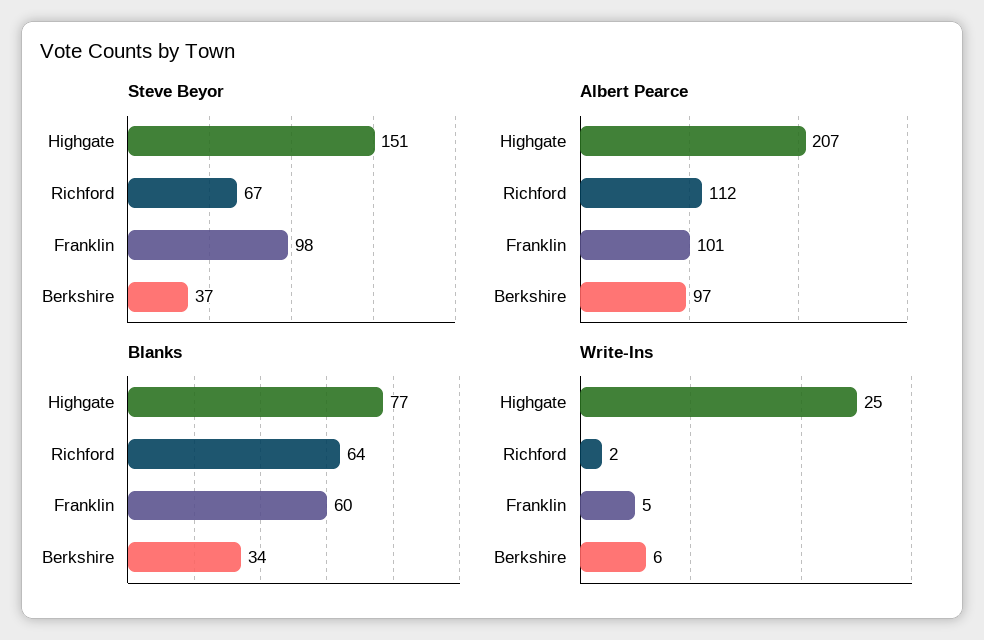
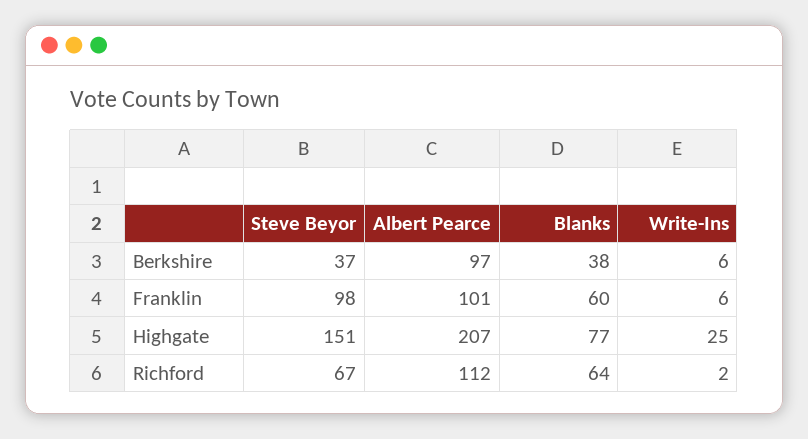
Blanks, Berkshire: 34 -> 38
Write-Ins, Franklin: 5 -> 6

